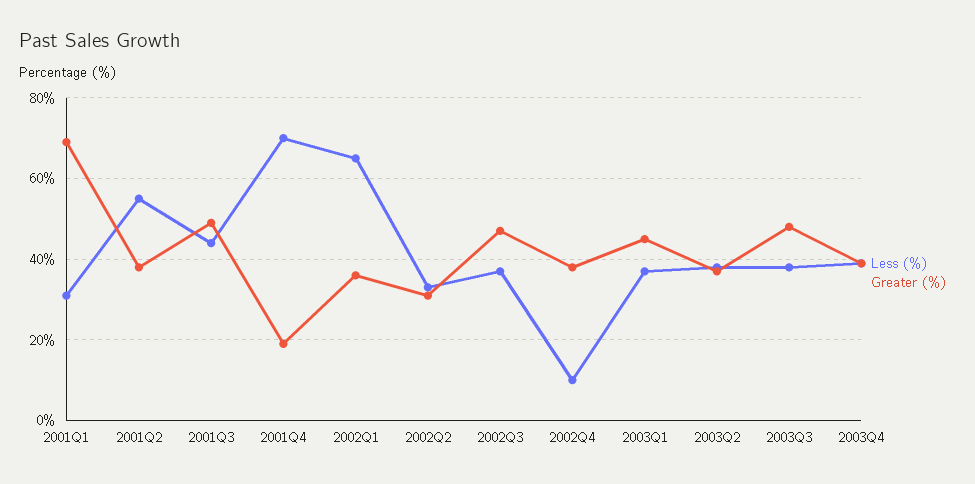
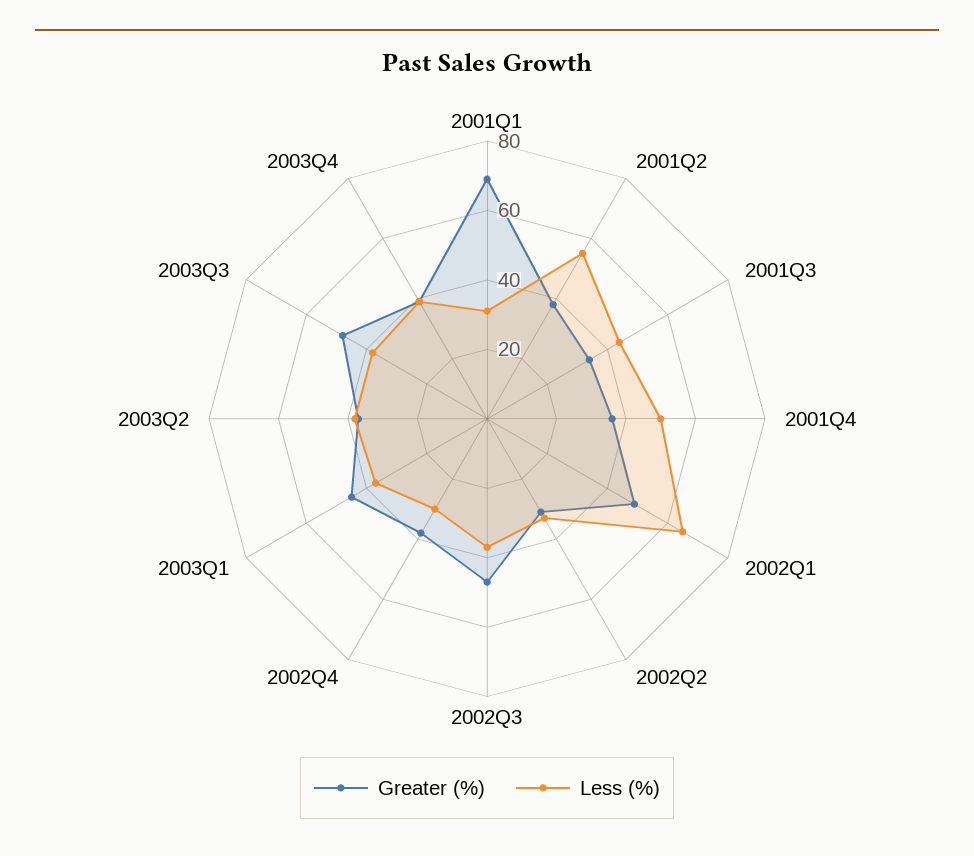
Greater (%), 2001Q3: 50 -> 35
Less (%), 2001Q4: 70 -> 50
Greater (%), 2001Q4: 20 -> 35
Greater (%), 2002Q1: 35 -> 50
Less (%), 2002Q4: 10 -> 30

